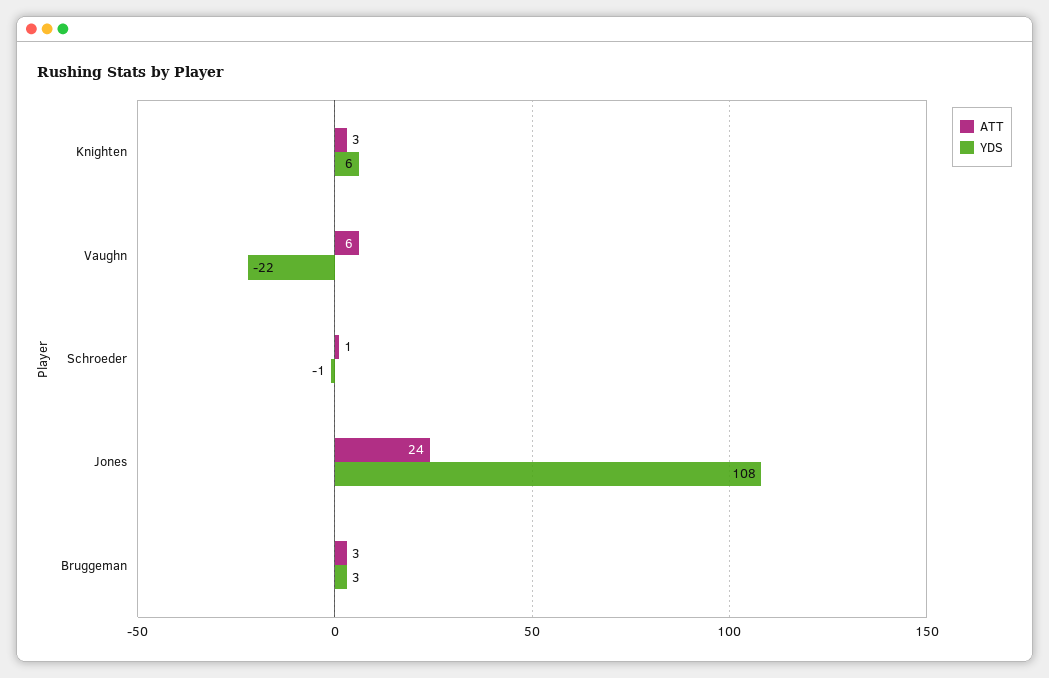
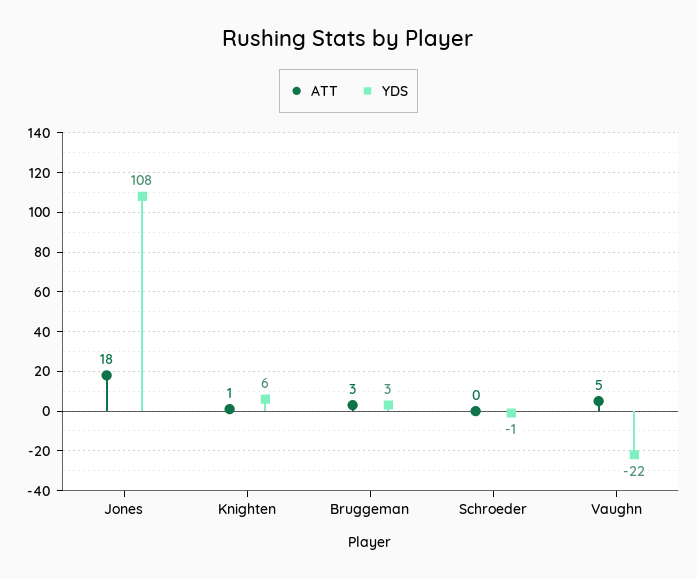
ATT, Knighten: 3 -> 1
ATT, Vaughn: 6 -> 5
ATT, Schroeder: 1 -> 0
ATT, Jones: 24 -> 18

